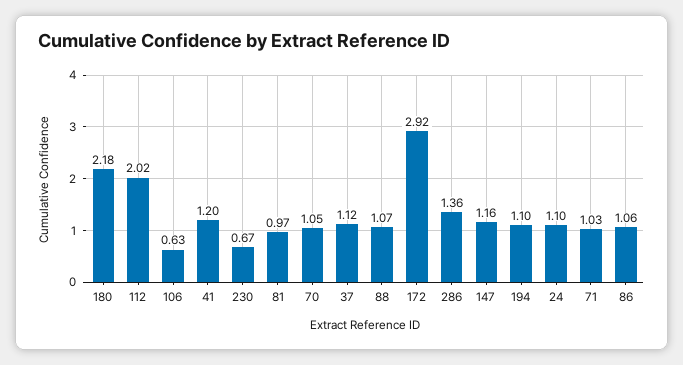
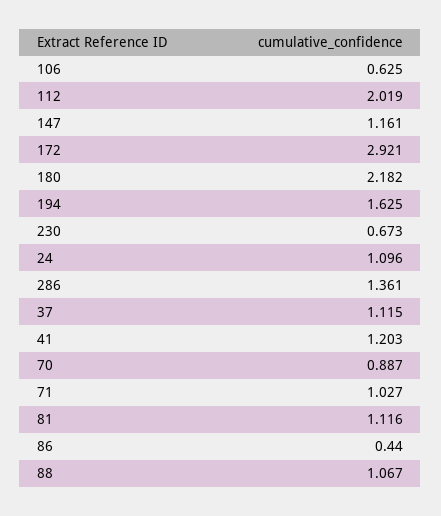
81: 0.97 -> 1.116
70: 1.05 -> 0.887
194: 1.1 -> 1.625
86: 1.06 -> 0.44

